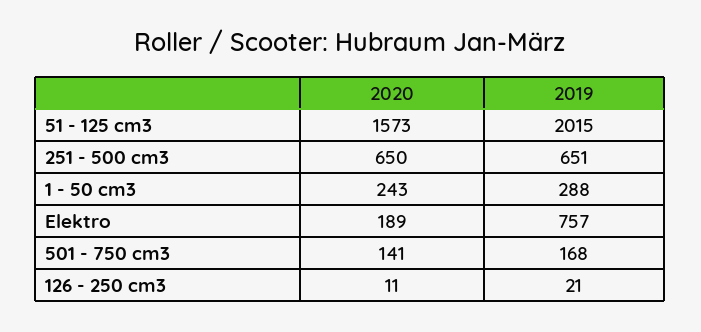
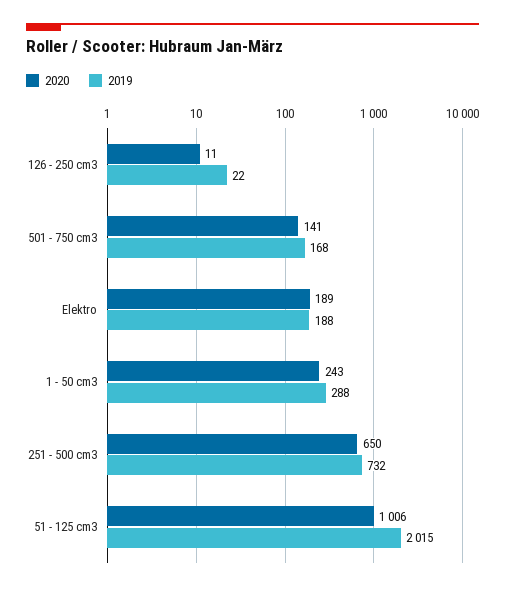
2020, 51 - 125 cm3: 1573 -> 1006
2019, 251 - 500 cm3: 651 -> 732
2019, Elektro: 757 -> 188
2019, 126 - 250 cm3: 21 -> 22

